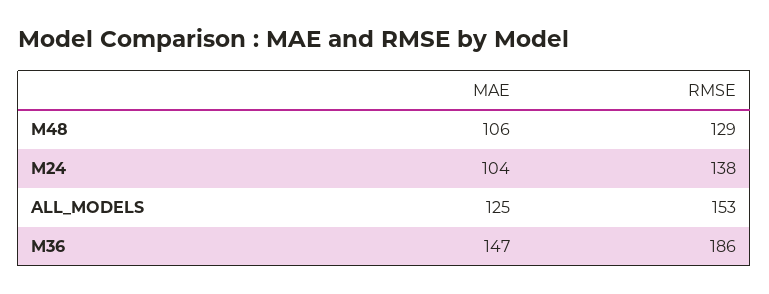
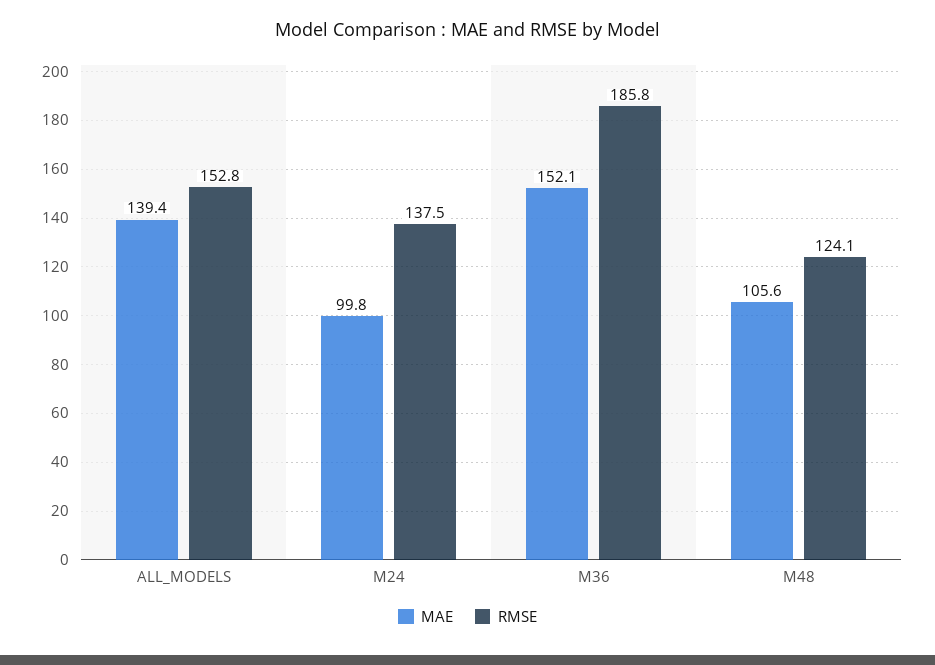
RMSE, M48: 129 -> 124.1
MAE, M24: 104 -> 99.8
MAE, ALL_MODELS: 125 -> 139.4
MAE, M36: 147 -> 152.1

